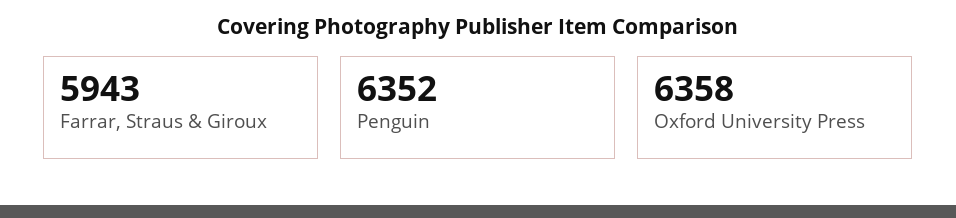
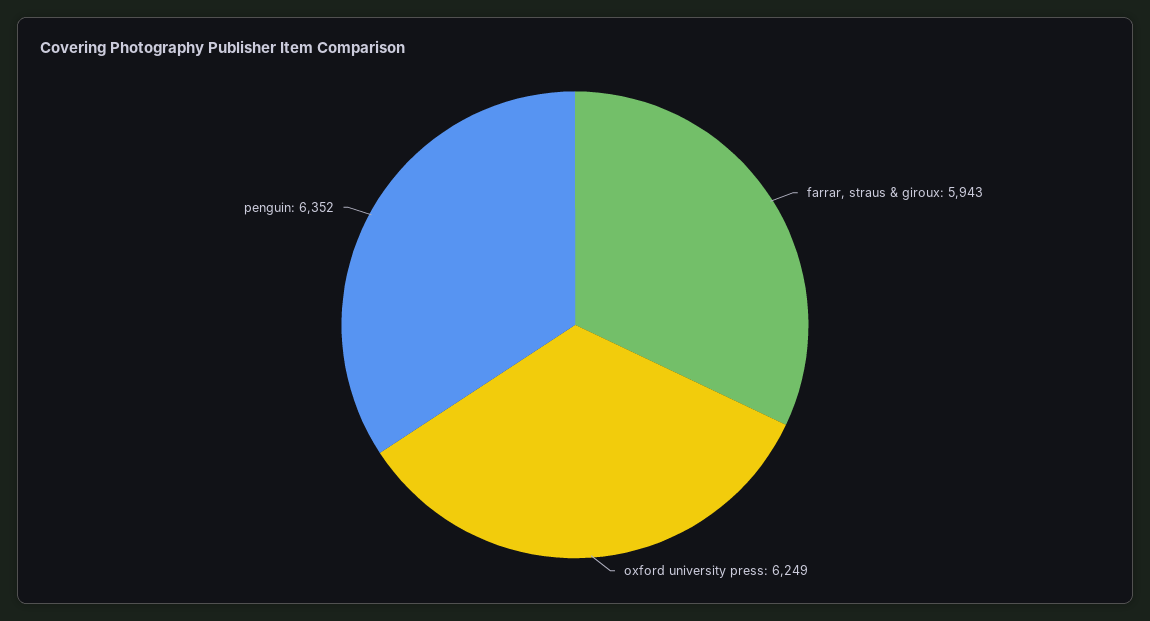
Oxford University Press: 6358 -> 6249

